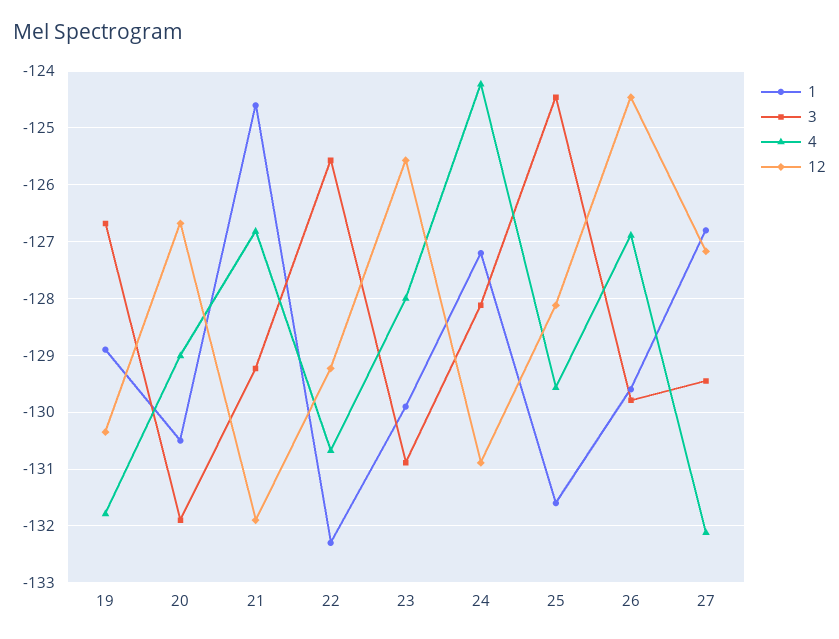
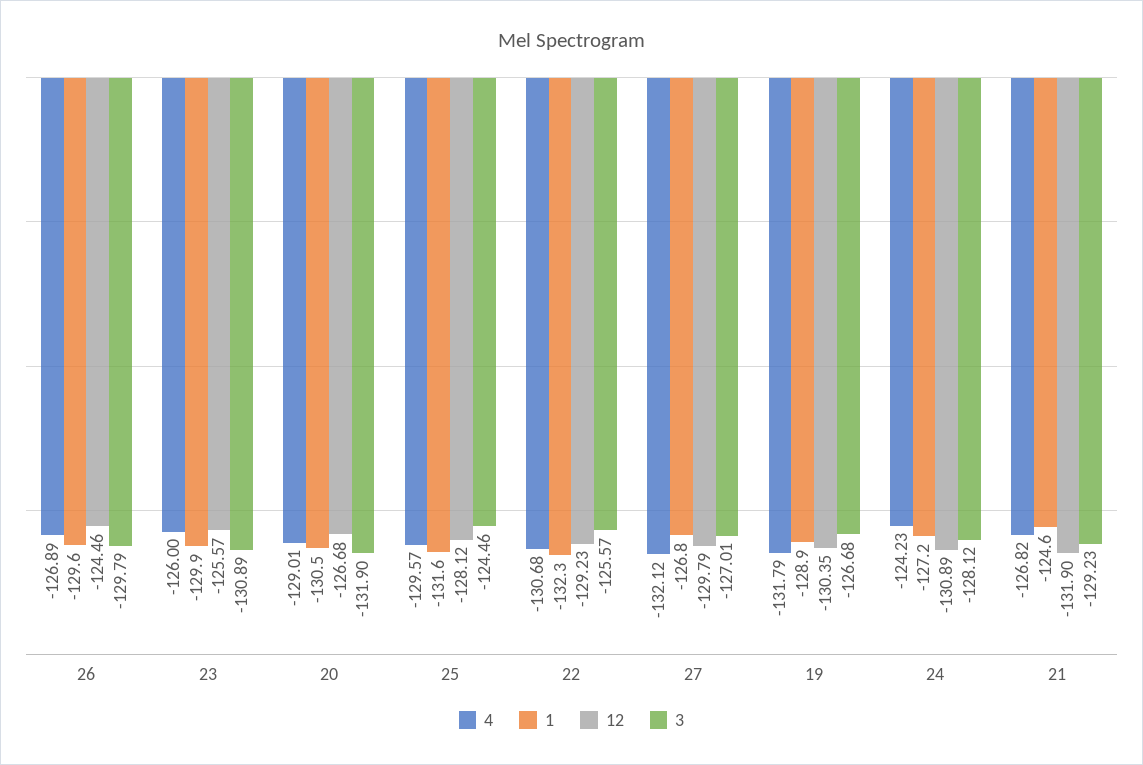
4, 23: -128 -> -126
3, 27: -129.4 -> -127.01
12, 27: -127.2 -> -129.79

